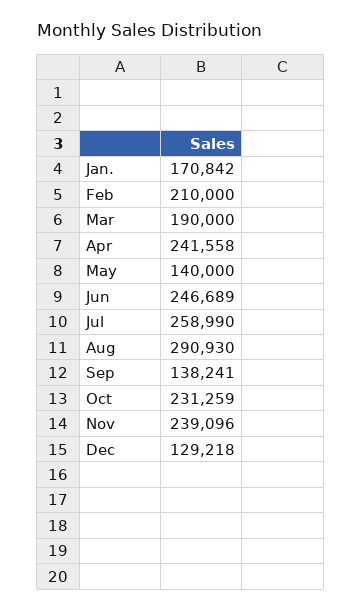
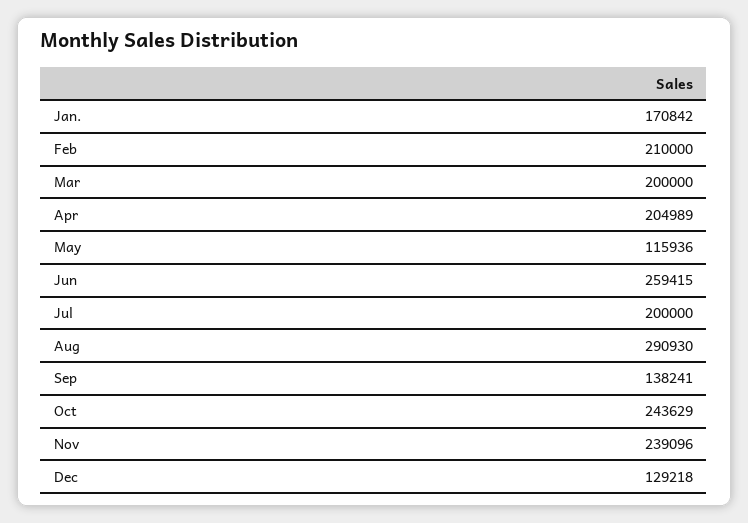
Mar: 190000 -> 200000
Apr: 241558 -> 204989
May: 140000 -> 115936
Jun: 246689 -> 259415
Jul: 258990 -> 200000
Oct: 231259 -> 243629

